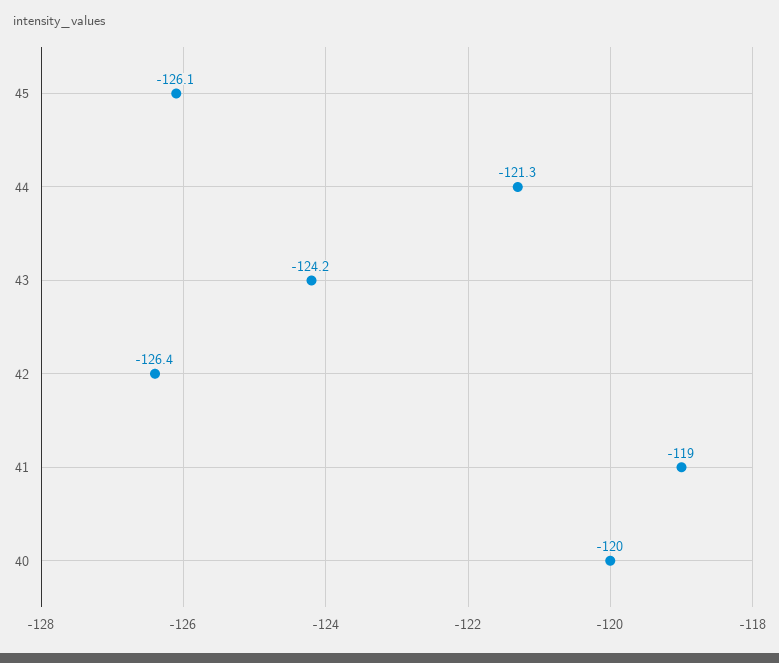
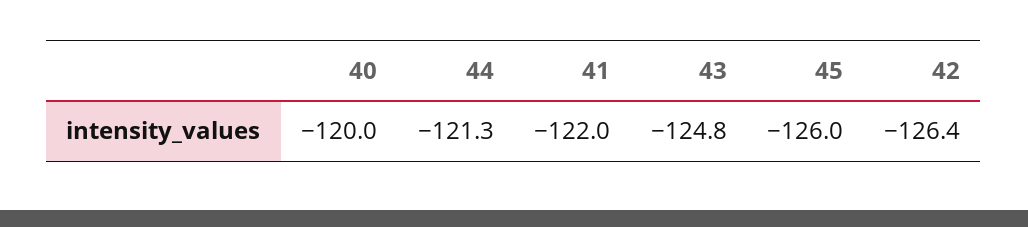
45: -126.1 -> -126
43: -124.2 -> -124.8
41: -119 -> -122

